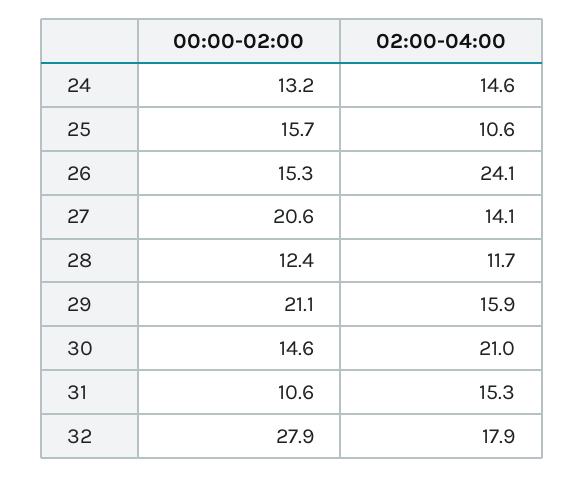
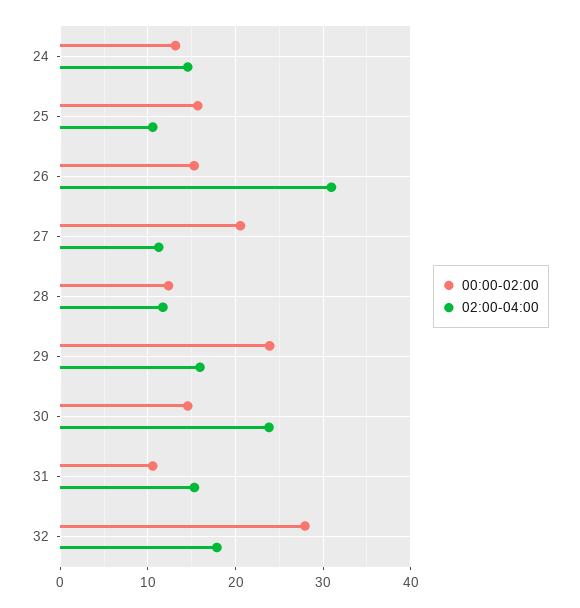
02:00-04:00, 26: 24.1 -> 31
02:00-04:00, 27: 14.1 -> 11
00:00-02:00, 29: 21.1 -> 24
02:00-04:00, 30: 21 -> 24

